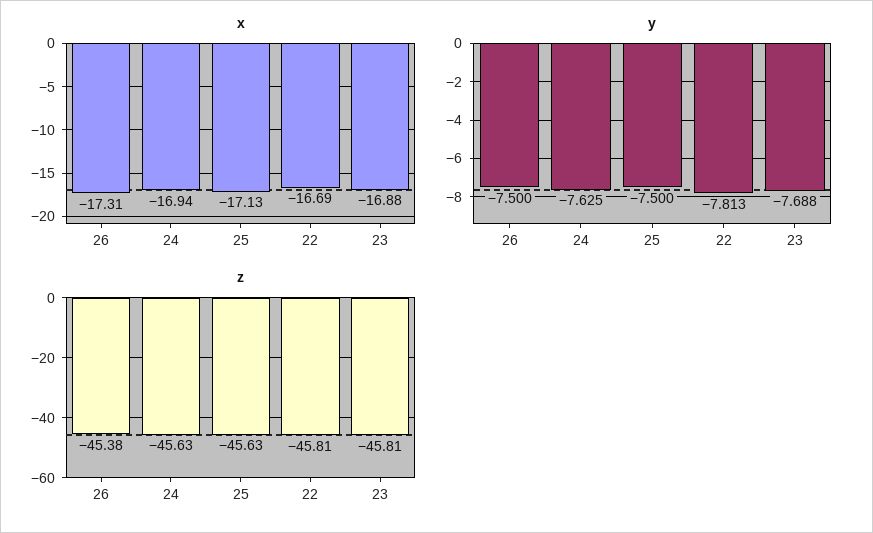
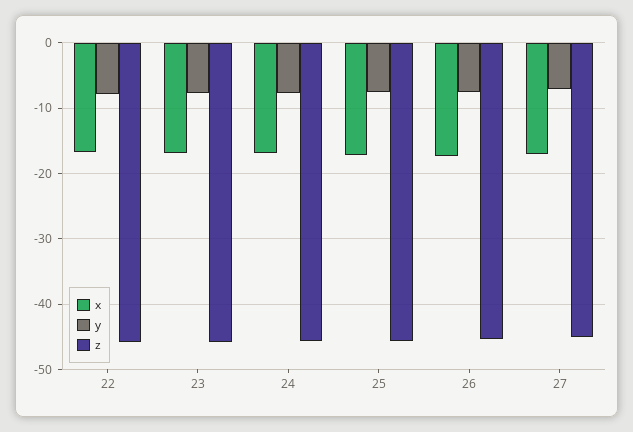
x, 27: none -> -17
y, 27: none -> -7
z, 27: none -> -45

